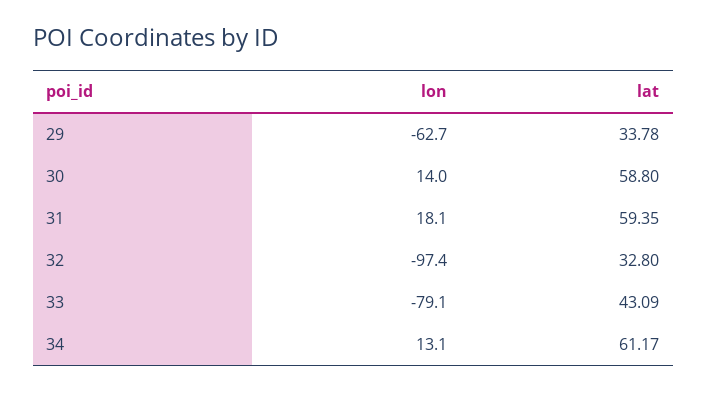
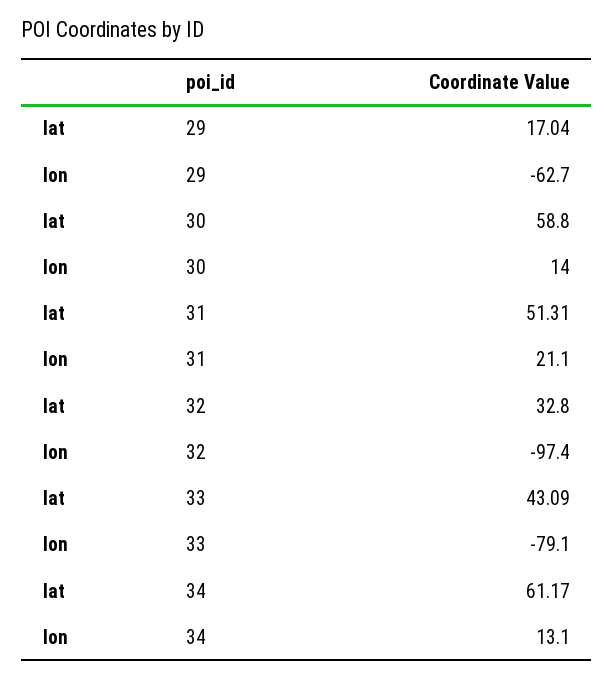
lat, 29: 33.78 -> 17.04
lon, 31: 18.1 -> 21.1
lat, 31: 59.35 -> 51.31

